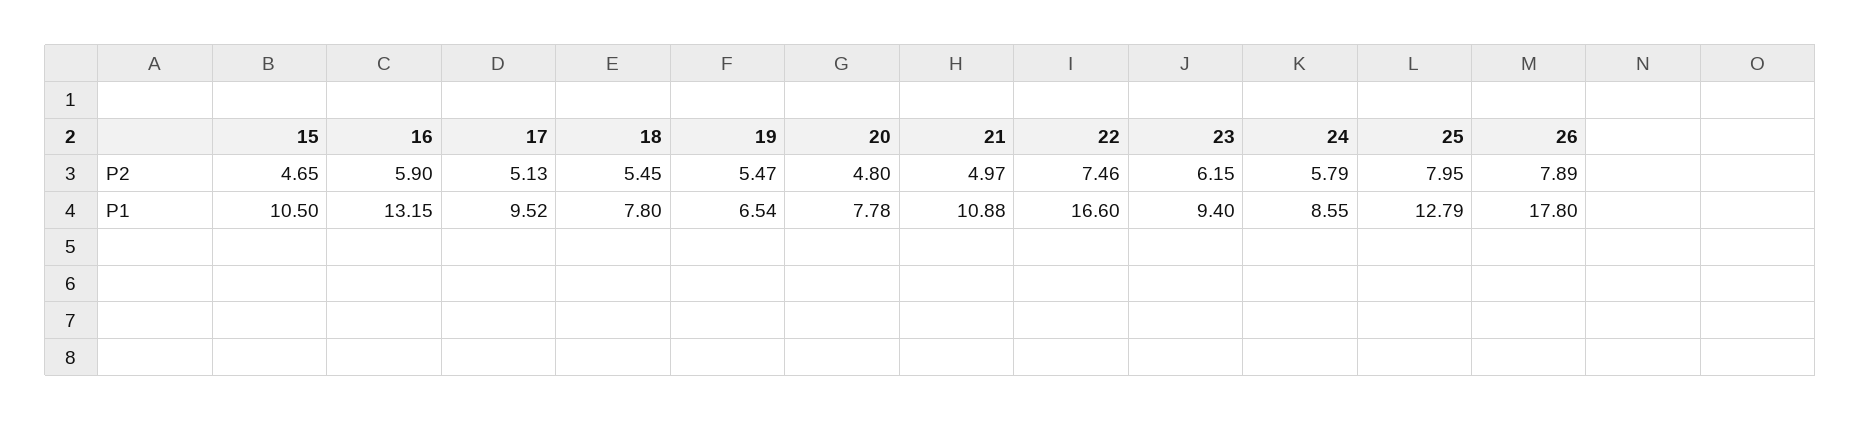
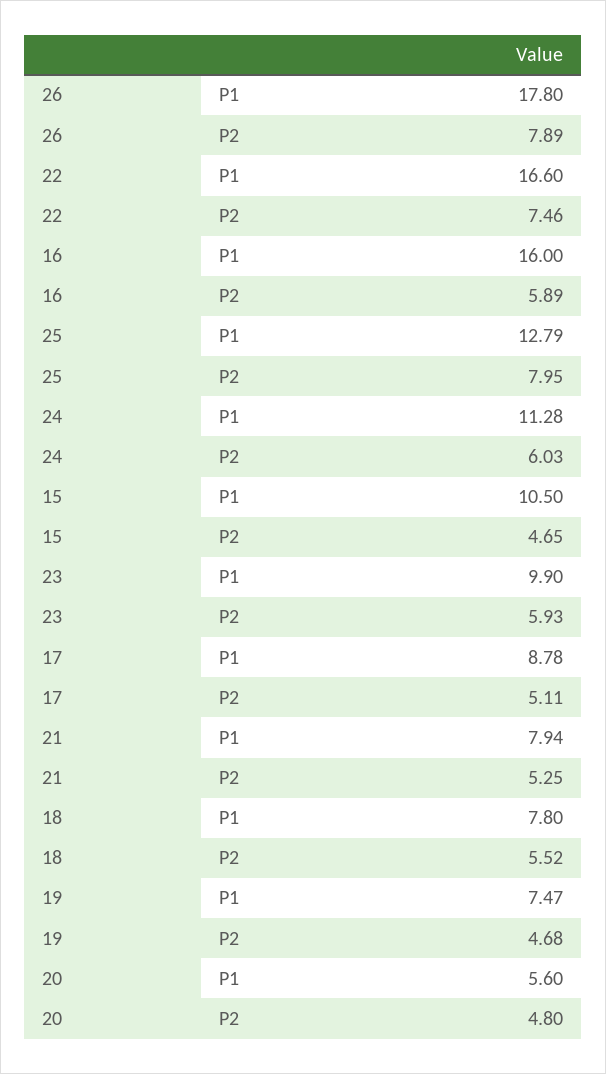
16, P2: 5.9 -> 5.89
17, P2: 5.13 -> 5.11
18, P2: 5.45 -> 5.52
19, P2: 5.47 -> 4.68
21, P2: 4.97 -> 5.25
23, P2: 6.15 -> 5.93
24, P2: 5.79 -> 6.03
16, P1: 13.15 -> 16
17, P1: 9.52 -> 8.78
19, P1: 6.54 -> 7.47
20, P1: 7.78 -> 5.6
21, P1: 10.88 -> 7.94
23, P1: 9.4 -> 9.9
24, P1: 8.55 -> 11.28

